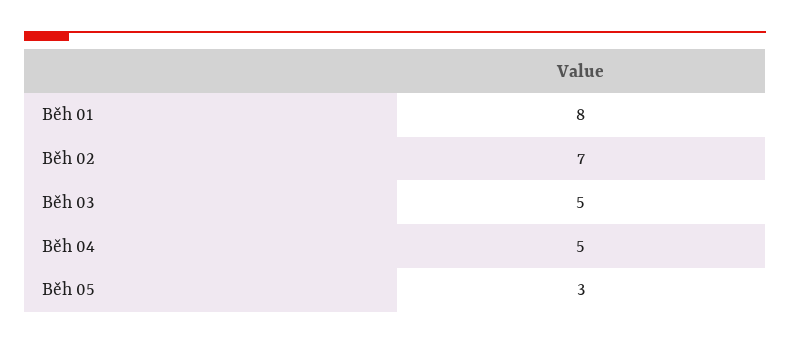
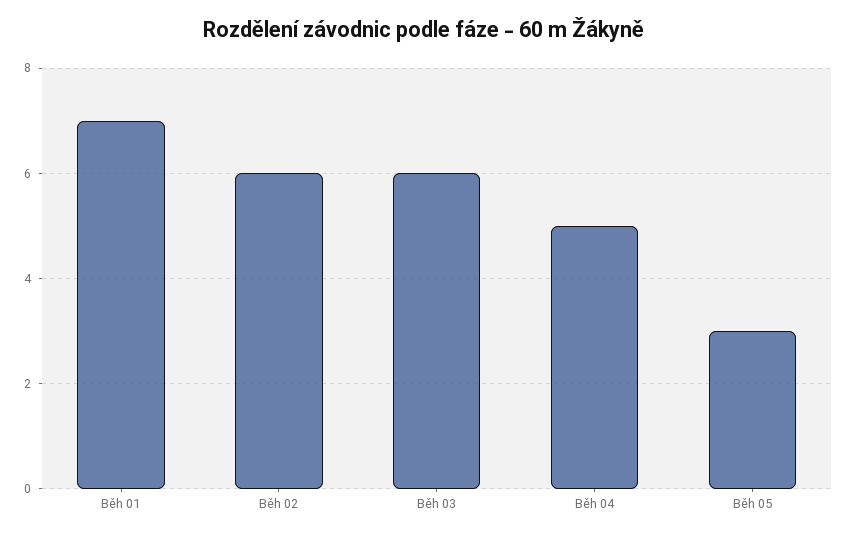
Běh 01: 8 -> 7
Běh 02: 7 -> 6
Běh 03: 5 -> 6

